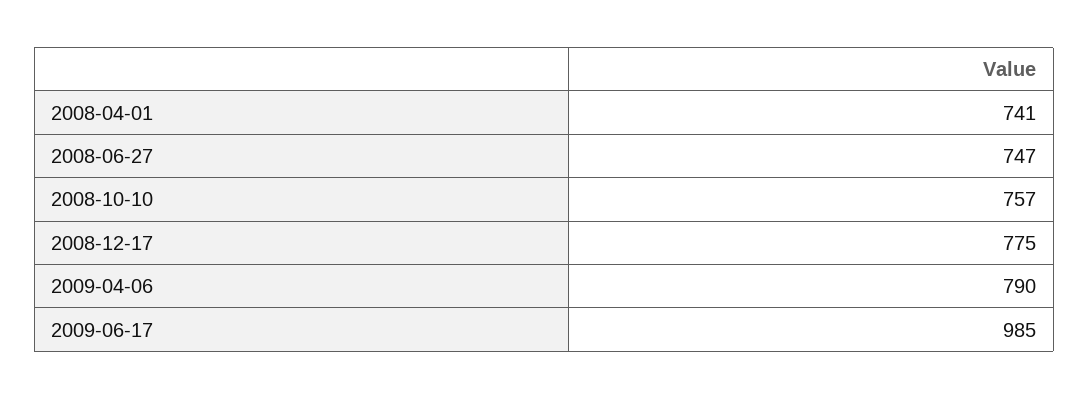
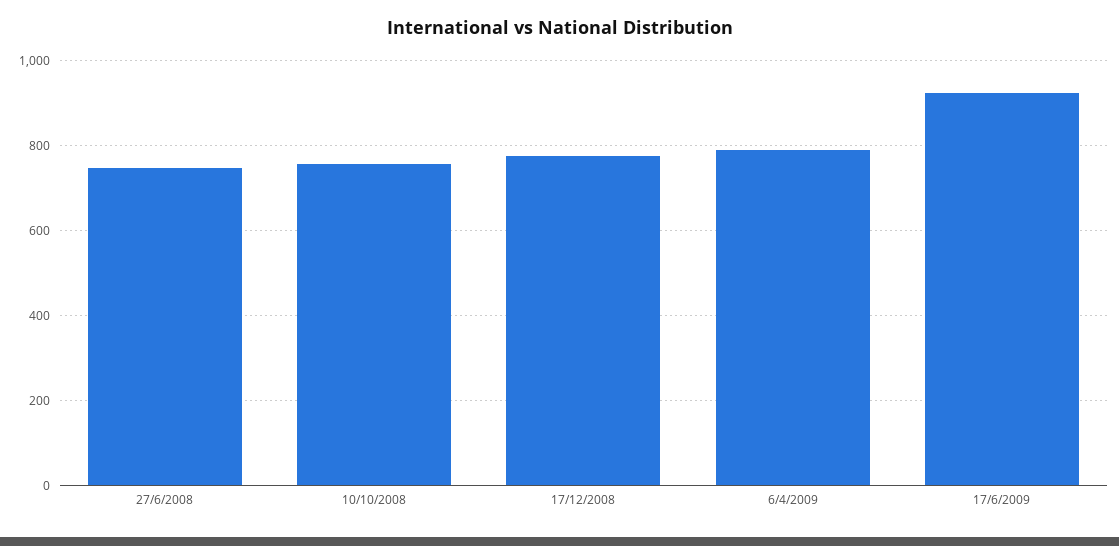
2008-04-01: 741 -> none
2009-06-17: 985 -> 920

